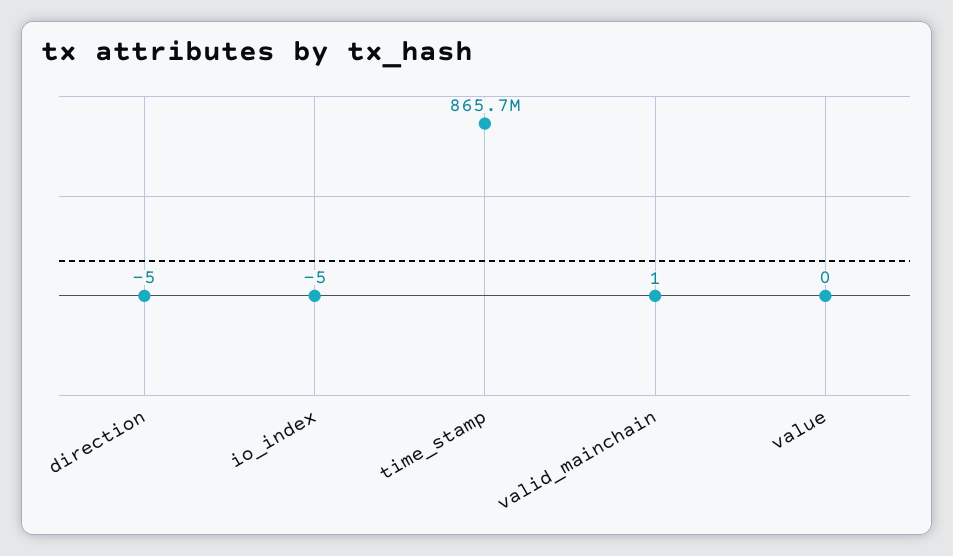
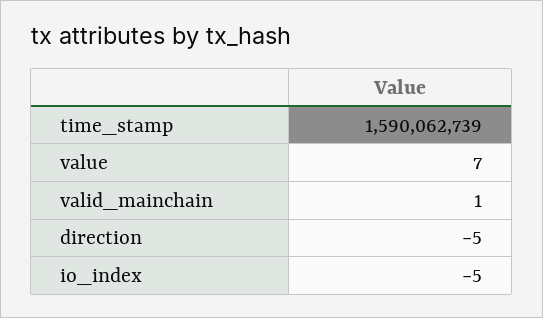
time_stamp: 865700000 -> 1590062739
value: 0 -> 7

